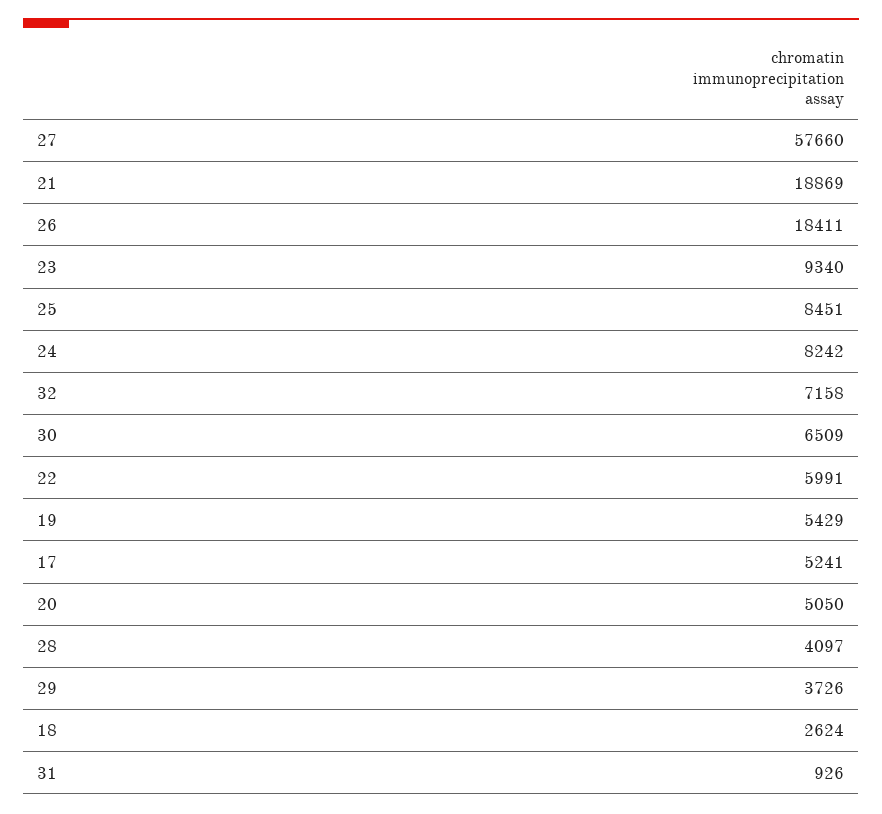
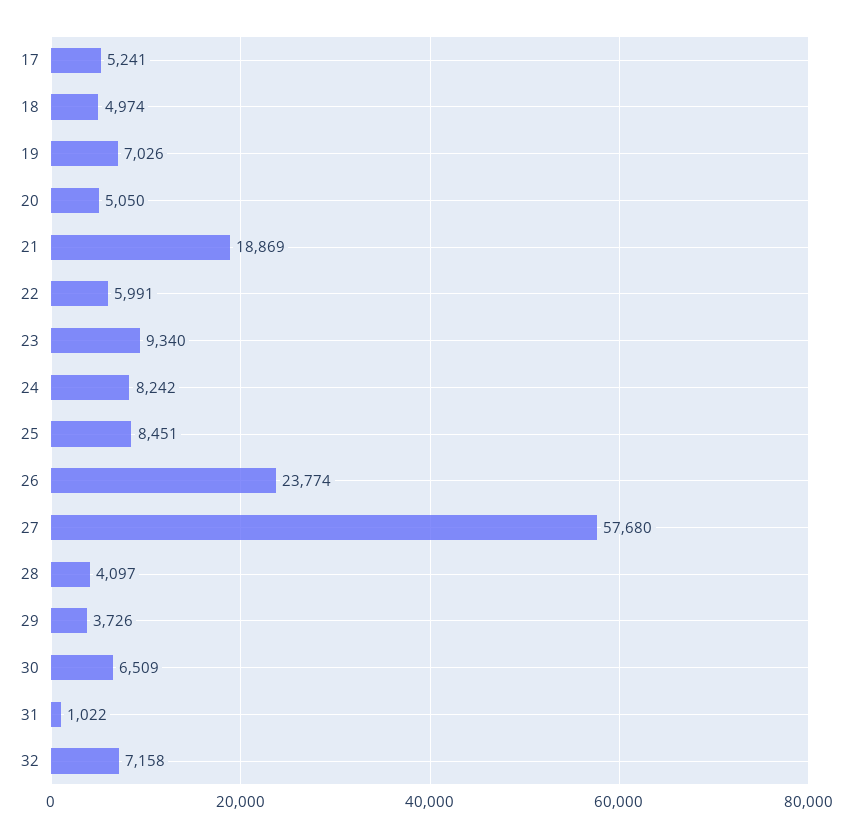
27: 57660 -> 57680
26: 18411 -> 23774
19: 5429 -> 7026
18: 2624 -> 4974
31: 926 -> 1022

